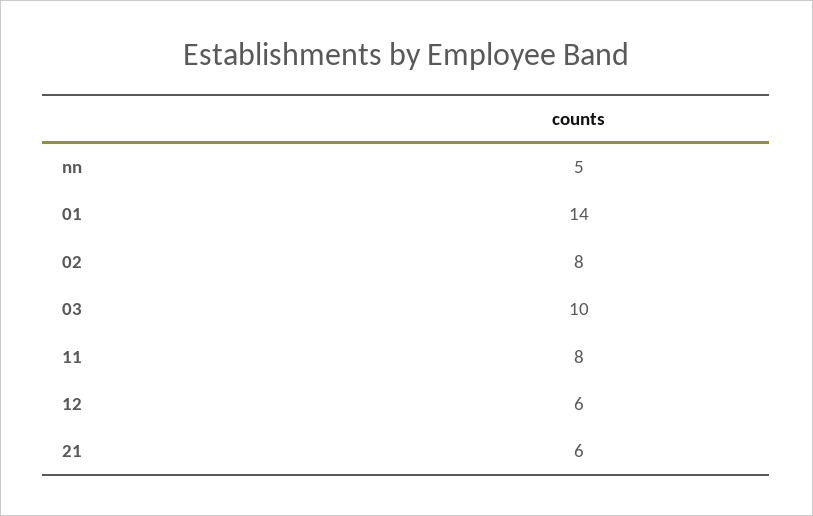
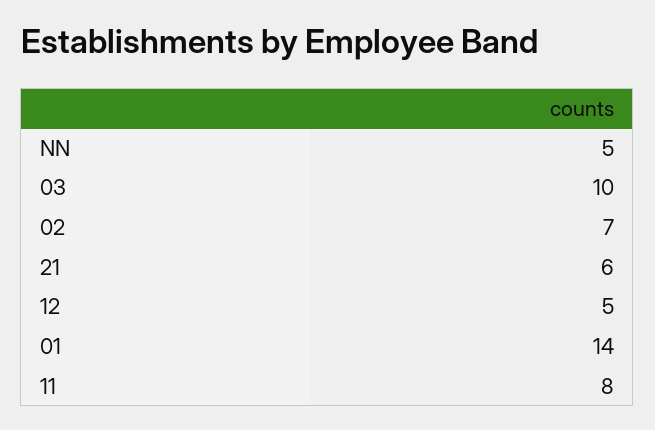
02: 8 -> 7
12: 6 -> 5

